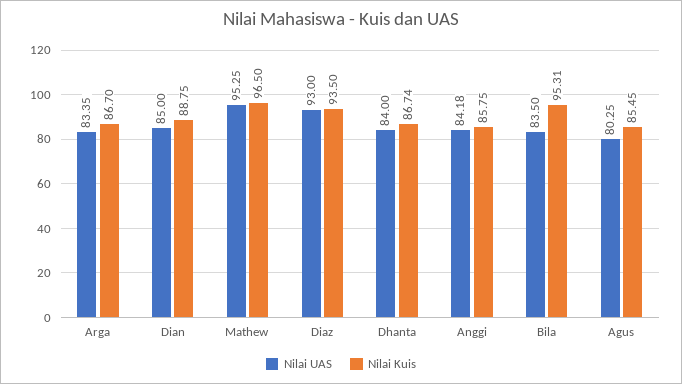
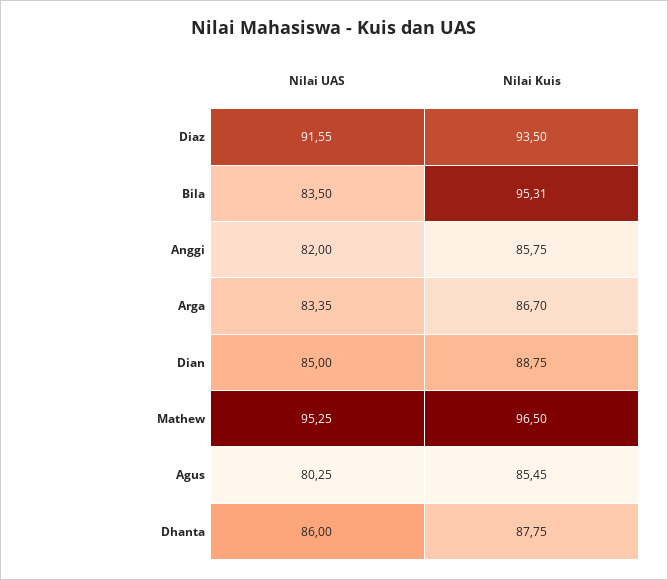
Nilai UAS, Diaz: 93 -> 91.55
Nilai UAS, Dhanta: 84 -> 86
Nilai Kuis, Dhanta: 86.74 -> 87.75
Nilai UAS, Anggi: 84.18 -> 82

